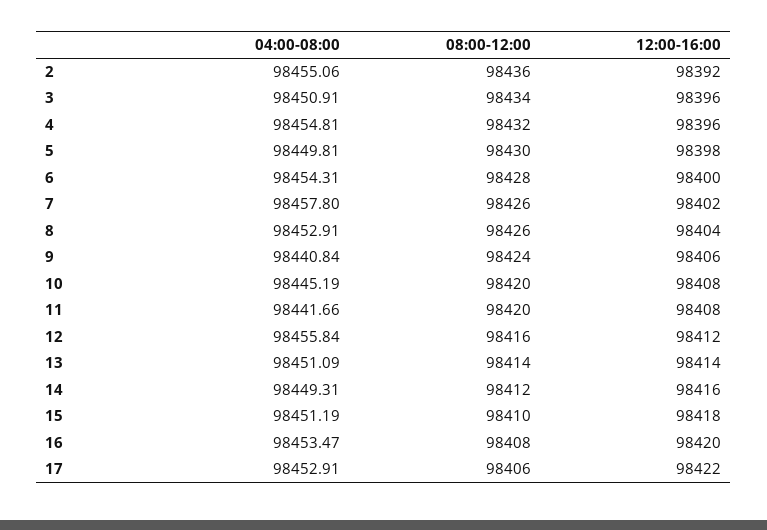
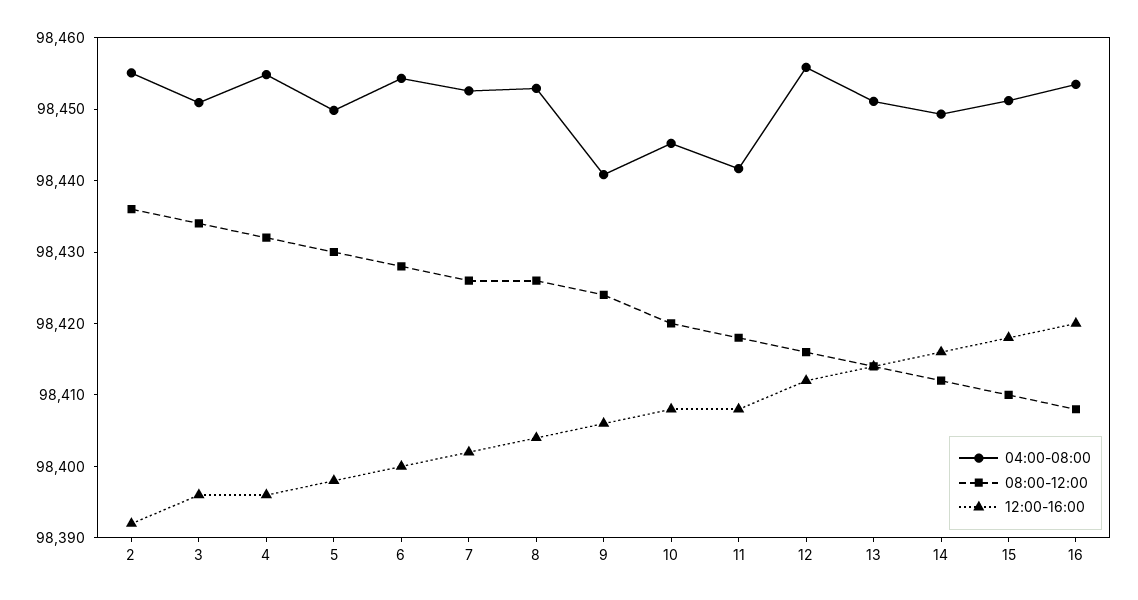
04:00-08:00, 7: 98457.8 -> 98452
08:00-12:00, 11: 98420 -> 98418
04:00-08:00, 17: 98452.91 -> none
08:00-12:00, 17: 98406 -> none
12:00-16:00, 17: 98422 -> none

